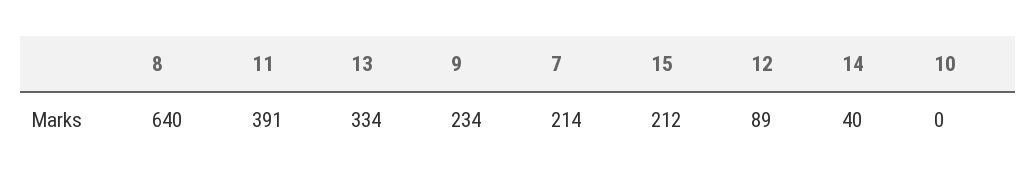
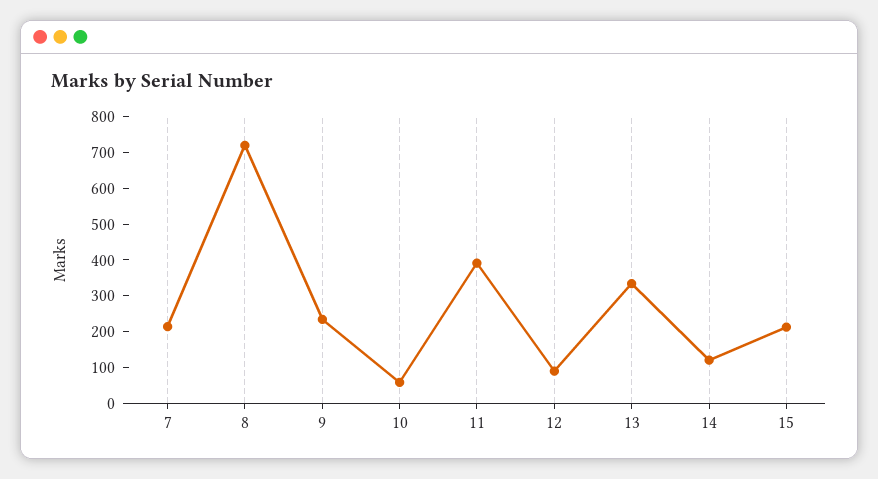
8: 640 -> 725
14: 40 -> 125
10: 0 -> 50

